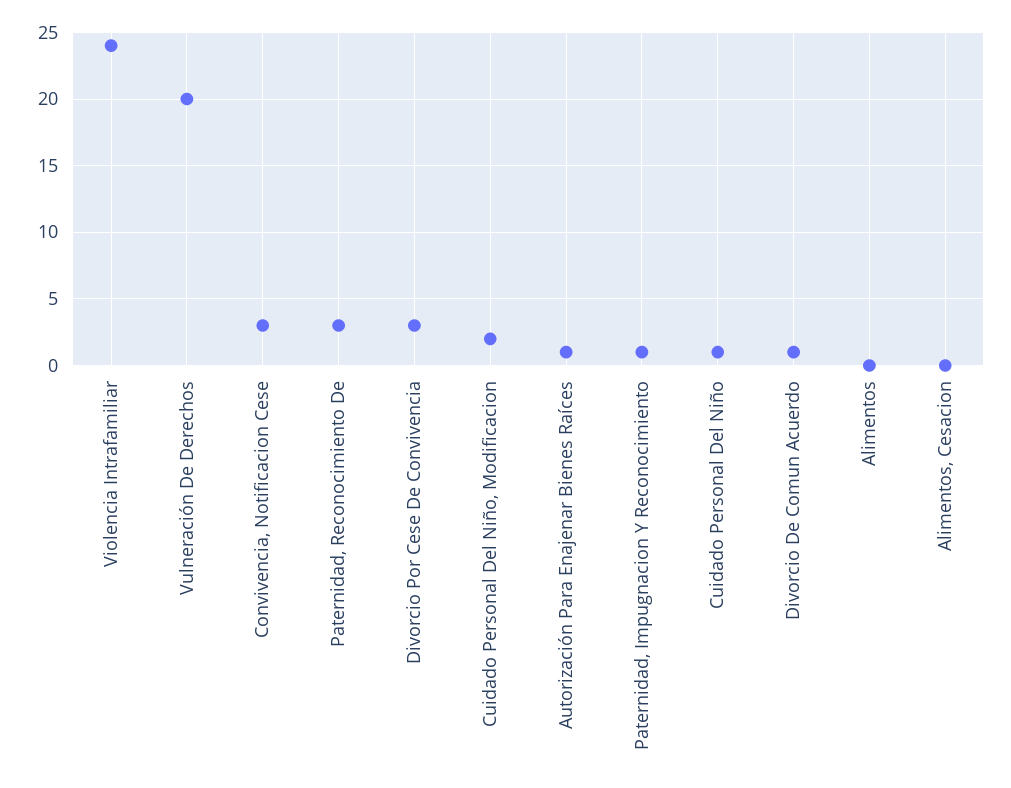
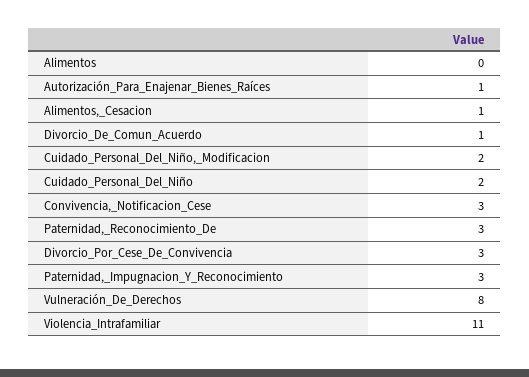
Violencia Intrafamiliar: 24 -> 11
Vulneración De Derechos: 20 -> 8
Paternidad, Impugnacion Y Reconocimiento: 1 -> 3
Cuidado Personal Del Niño: 1 -> 2
Alimentos, Cesacion: 0 -> 1

